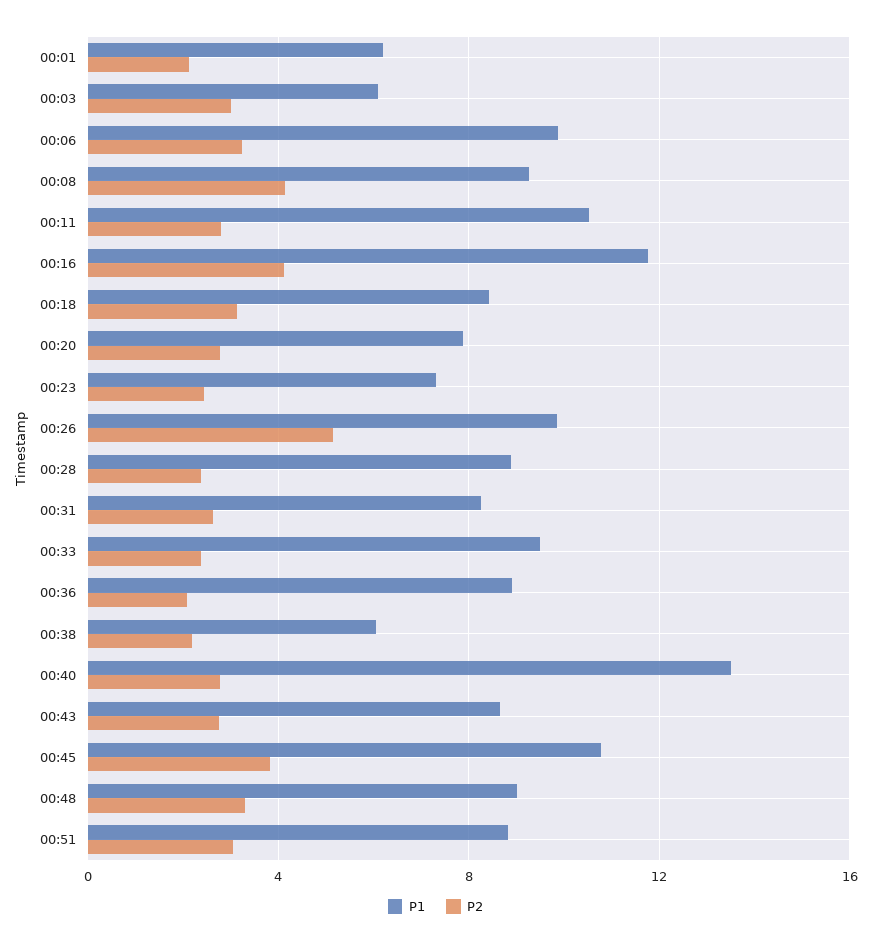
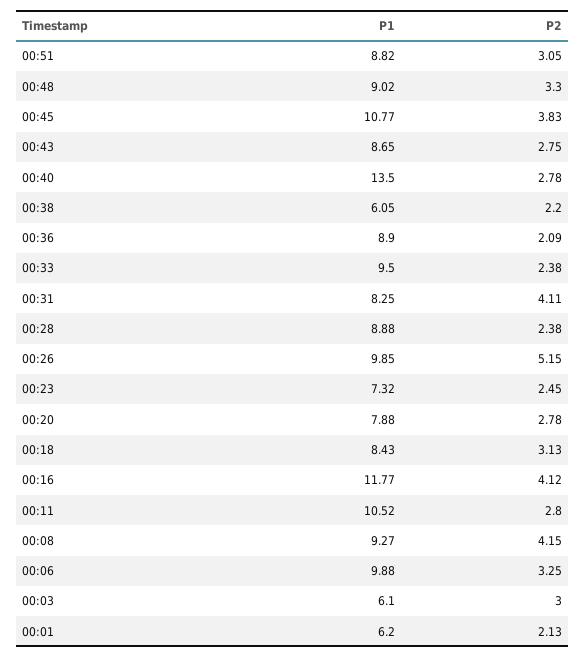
P2, 00:31: 2.5 -> 4.11

